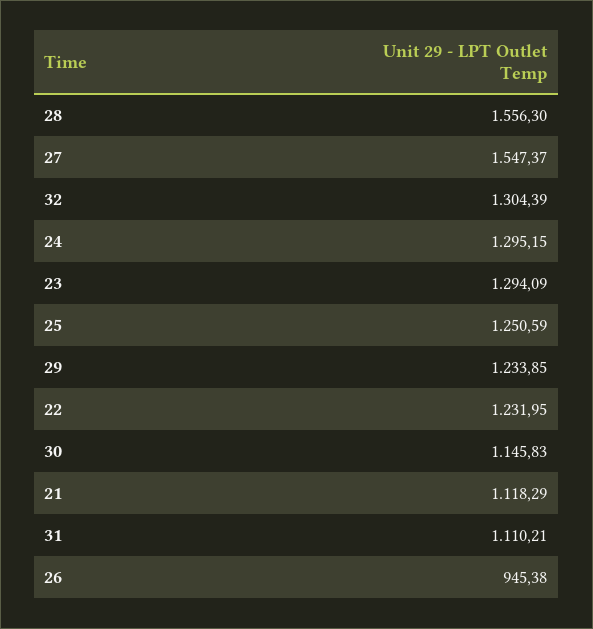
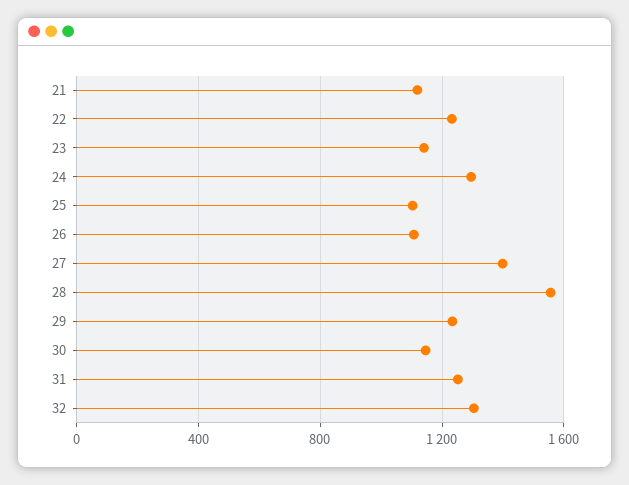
27: 1547.37 -> 1400
23: 1294.09 -> 1150
25: 1250.59 -> 1100
31: 1110.21 -> 1250
26: 945.38 -> 1100

